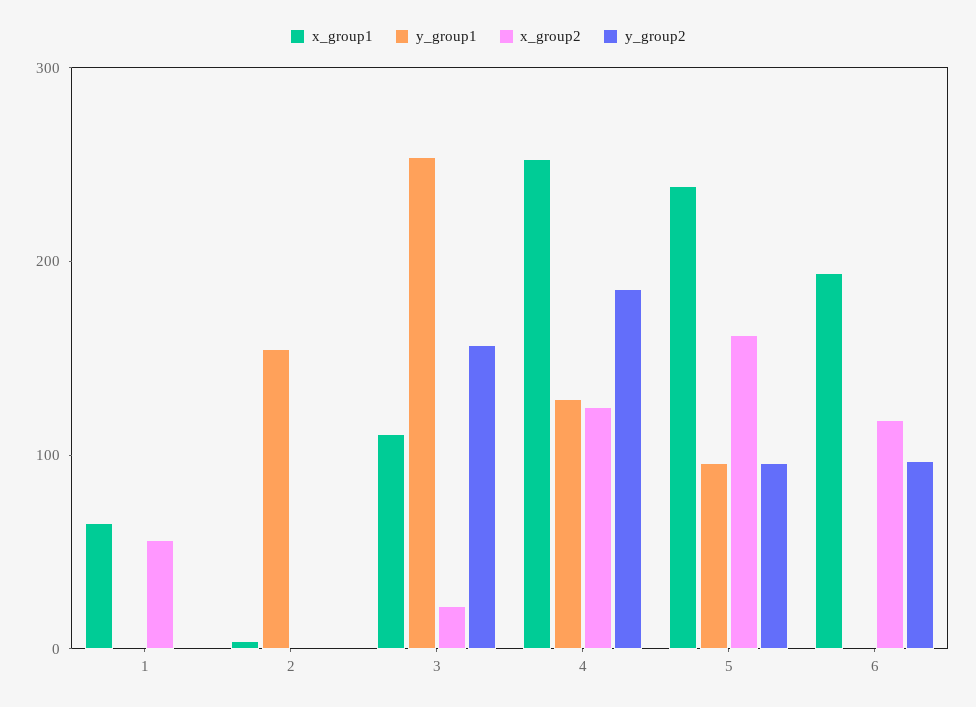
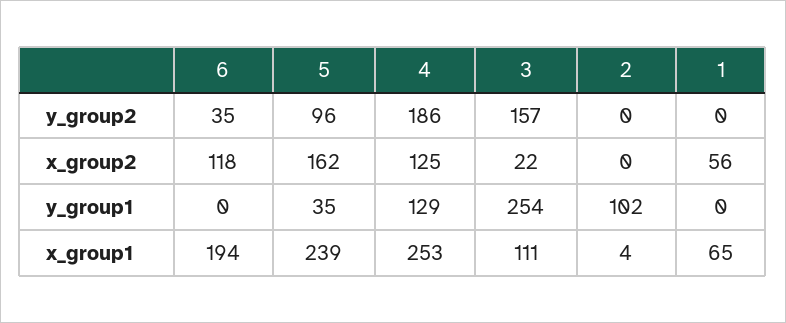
y_group1, 2: 160 -> 102
y_group1, 5: 100 -> 35
y_group2, 6: 100 -> 35

